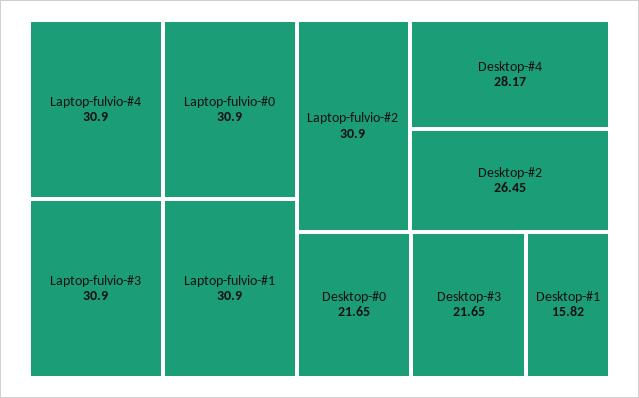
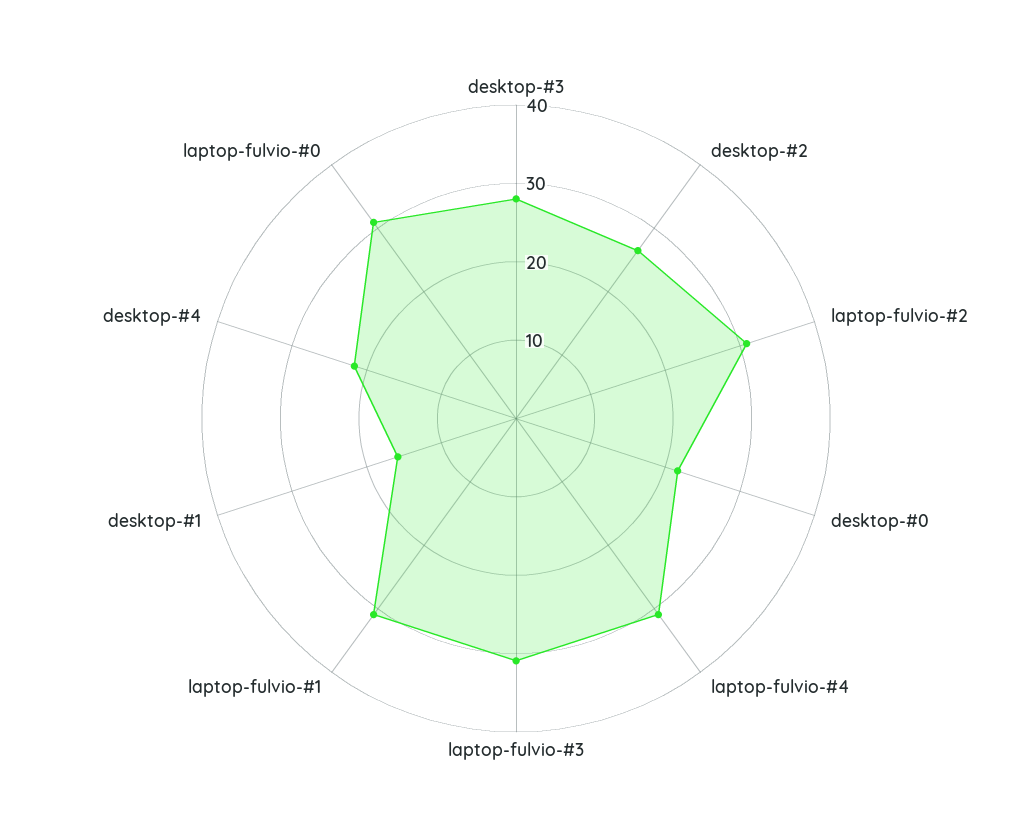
Desktop-#4: 28.17 -> 22
Desktop-#3: 21.65 -> 28

